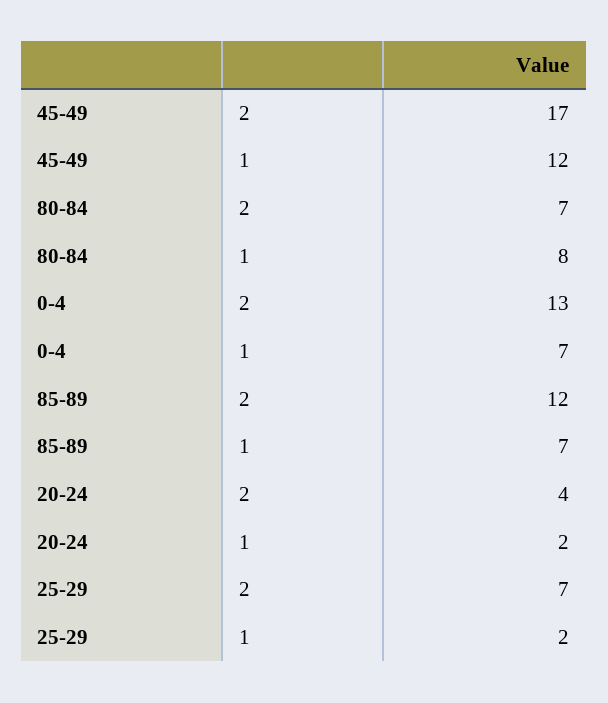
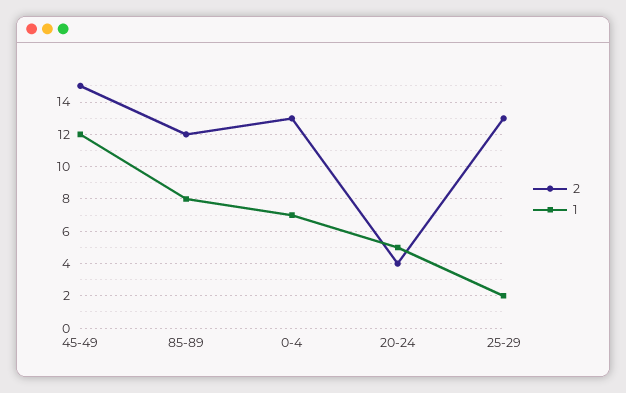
2, 45-49: 17 -> 15
2, 80-84: 7 -> none
1, 80-84: 8 -> none
1, 85-89: 7 -> 8
1, 20-24: 2 -> 5
2, 25-29: 7 -> 13

